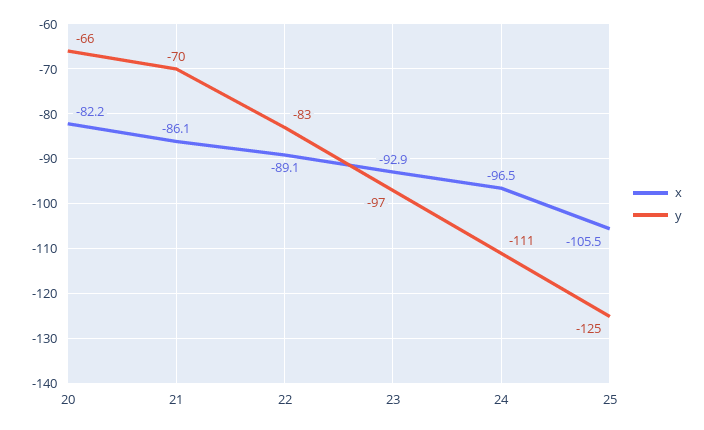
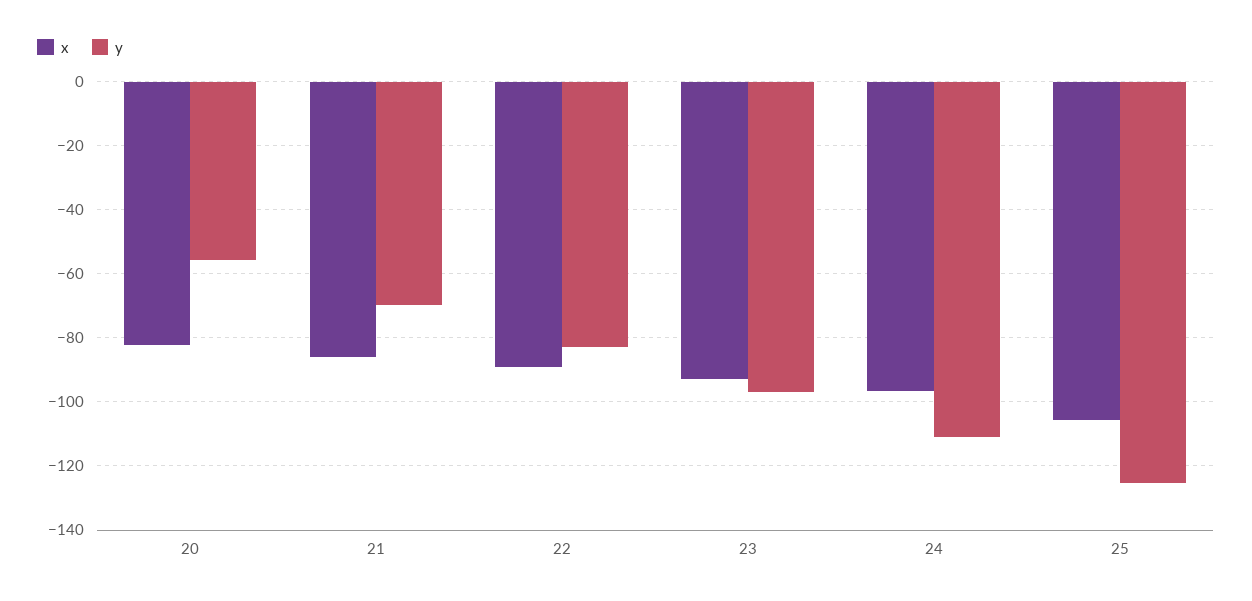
y, 20: -66 -> -56

